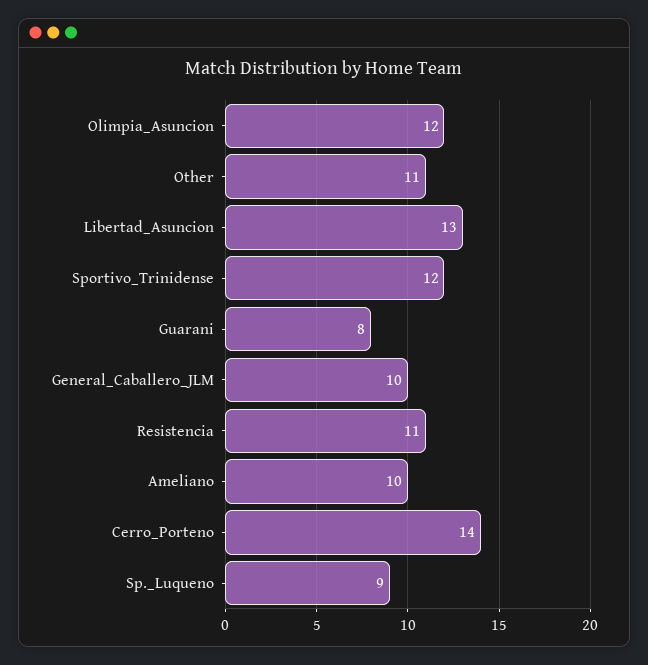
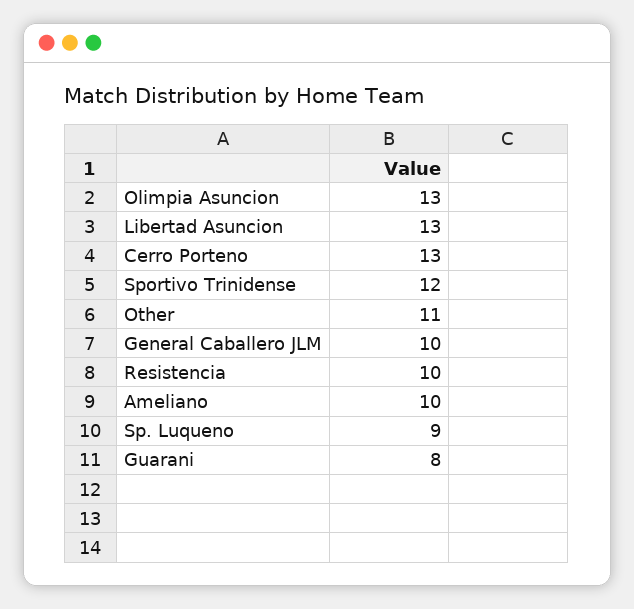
Olimpia_Asuncion: 12 -> 13
Resistencia: 11 -> 10
Cerro_Porteno: 14 -> 13

